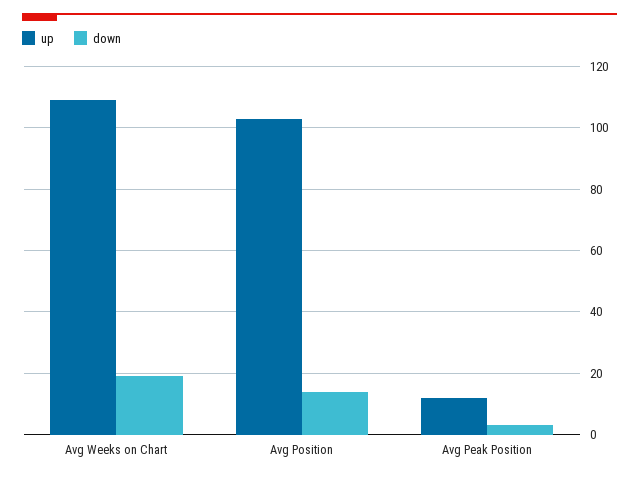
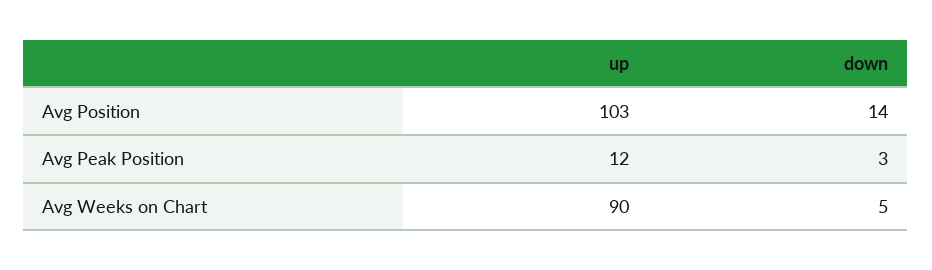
up, Avg Weeks on Chart: 110 -> 90
down, Avg Weeks on Chart: 20 -> 5

